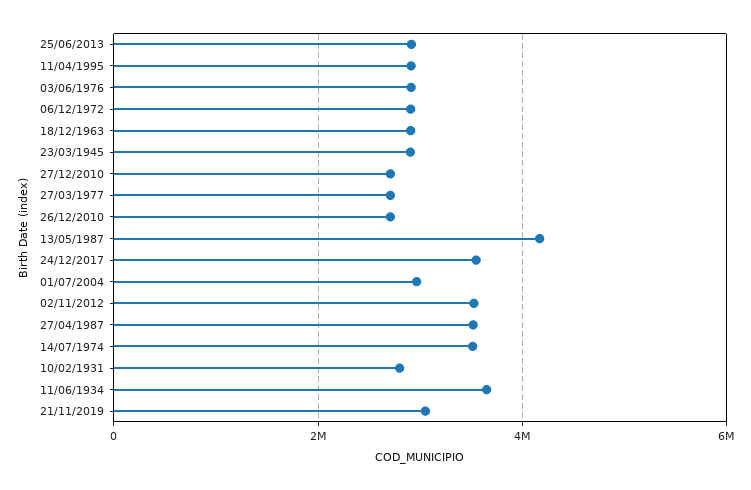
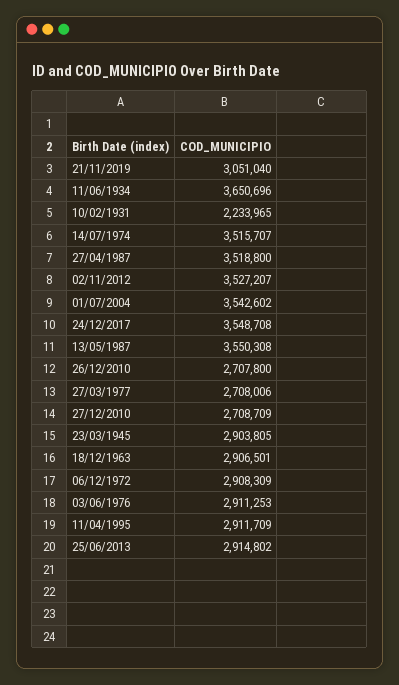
13/05/1987: 4200000 -> 3550308
01/07/2004: 3000000 -> 3542602
10/02/1931: 2800000 -> 2233965

